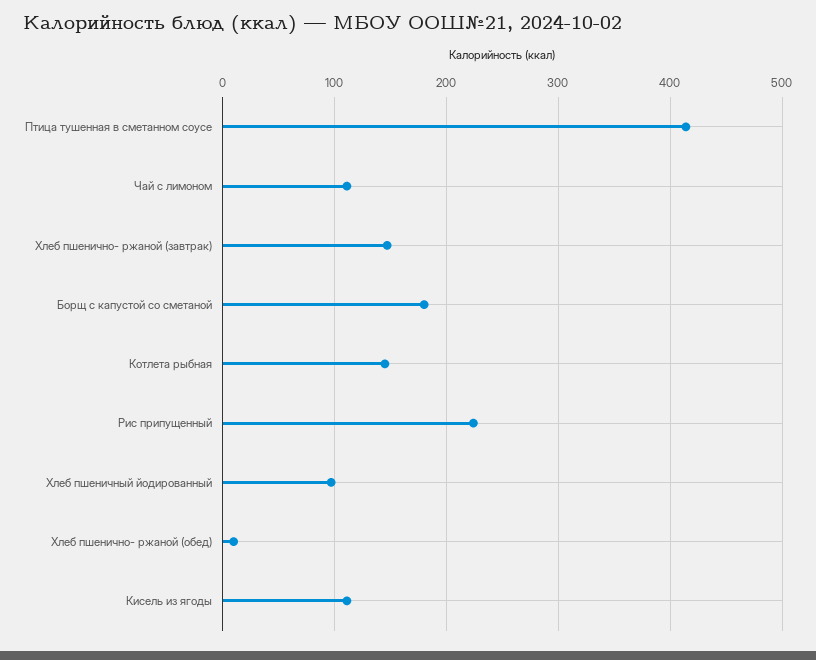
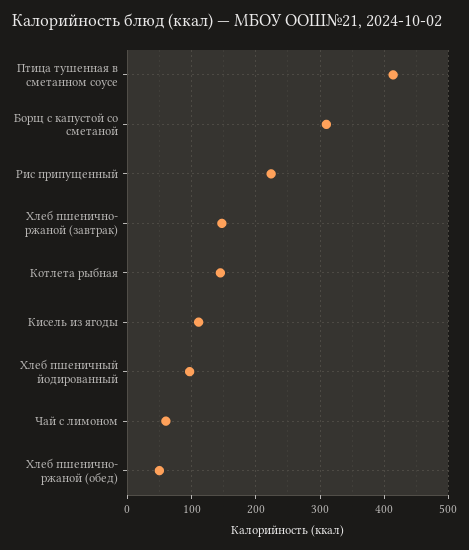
Чай с лимоном: 110 -> 60
Борщ с капустой со сметаной: 180 -> 310
Хлеб пшенично- ржаной (обед): 10 -> 50

